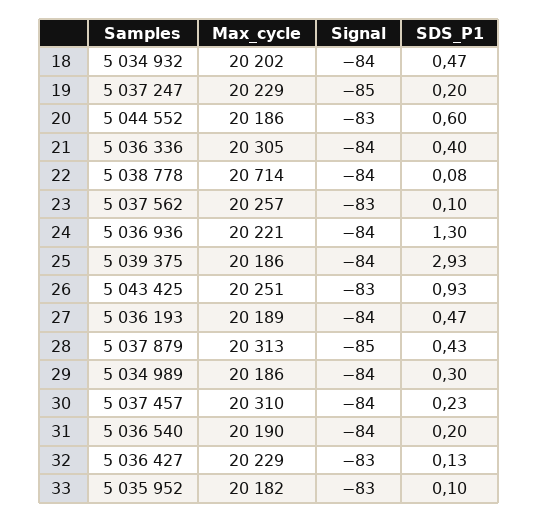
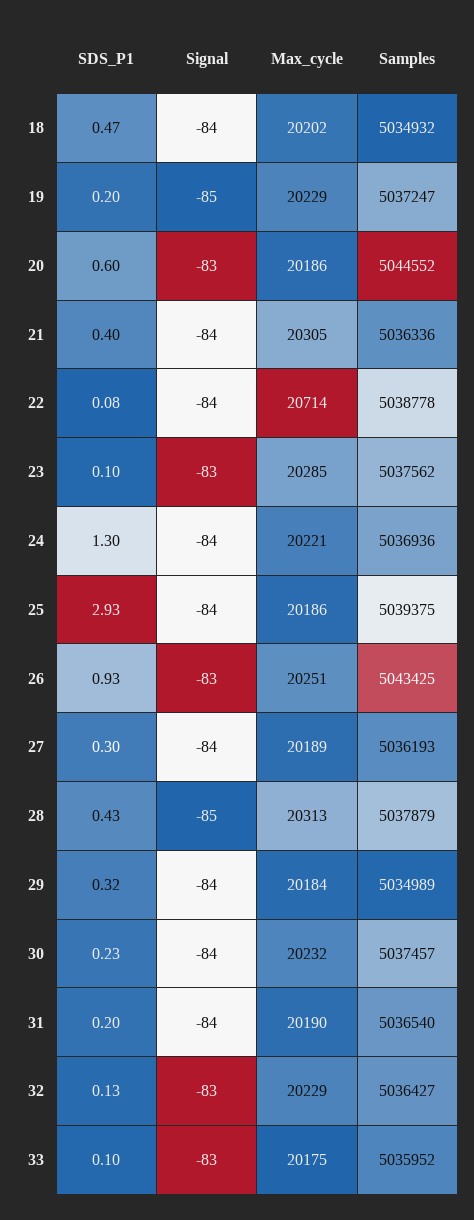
Max_cycle, 23: 20257 -> 20285
SDS_P1, 27: 0.47 -> 0.3
Max_cycle, 29: 20186 -> 20184
SDS_P1, 29: 0.3 -> 0.32
Max_cycle, 30: 20310 -> 20232
Max_cycle, 33: 20182 -> 20175

